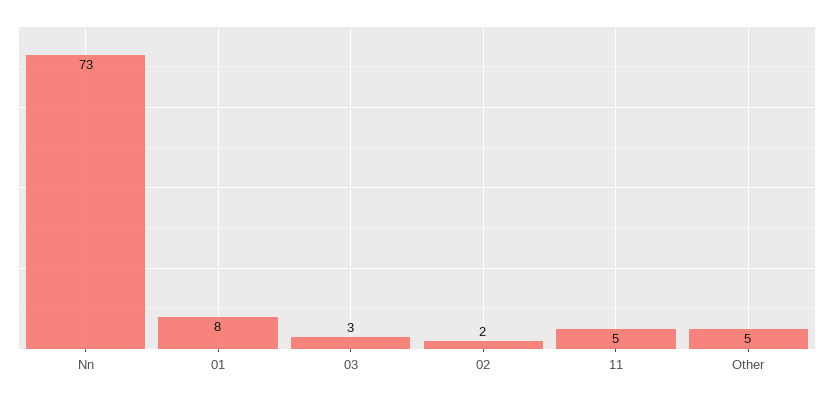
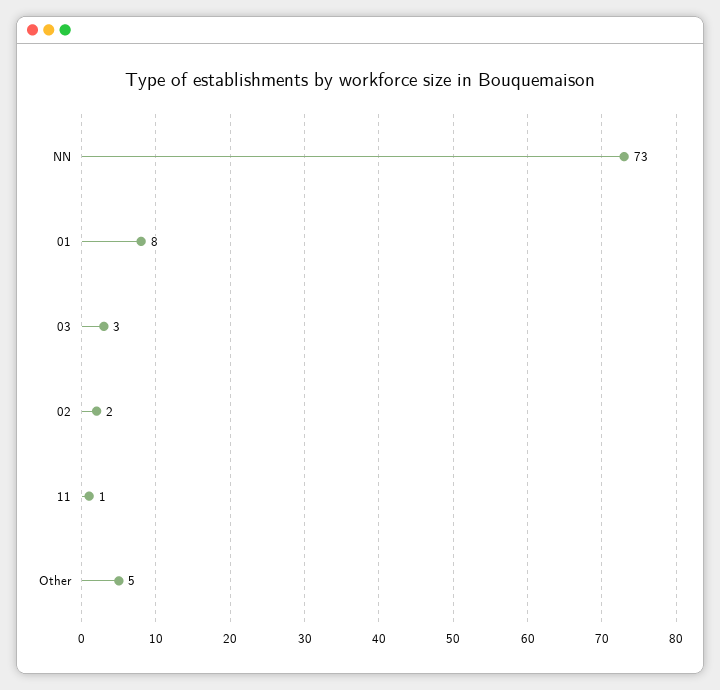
11: 5 -> 1

